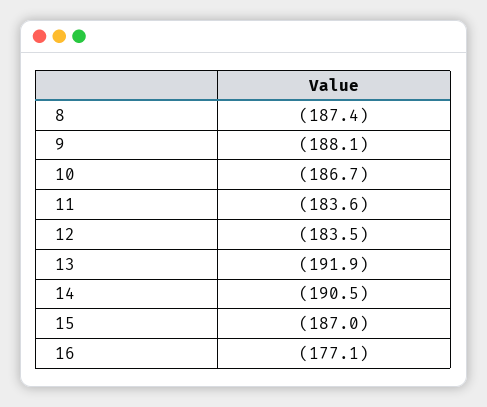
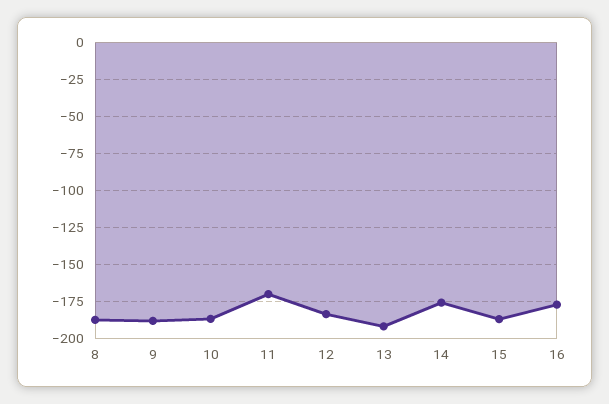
11: -183.6 -> -170
14: -190.5 -> -175

